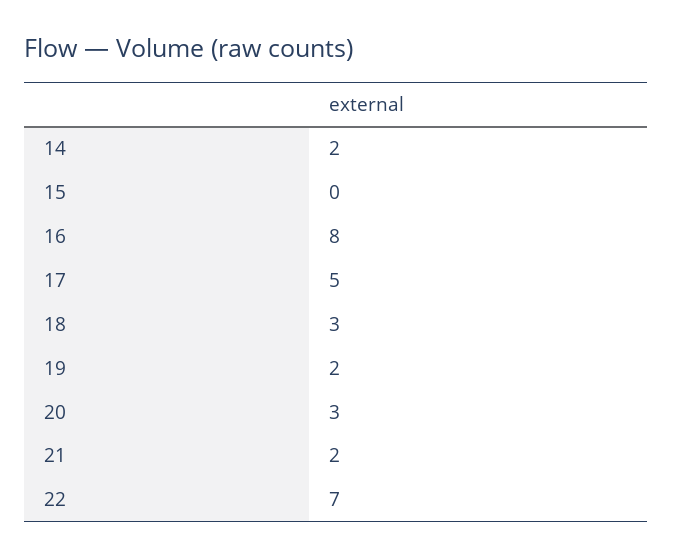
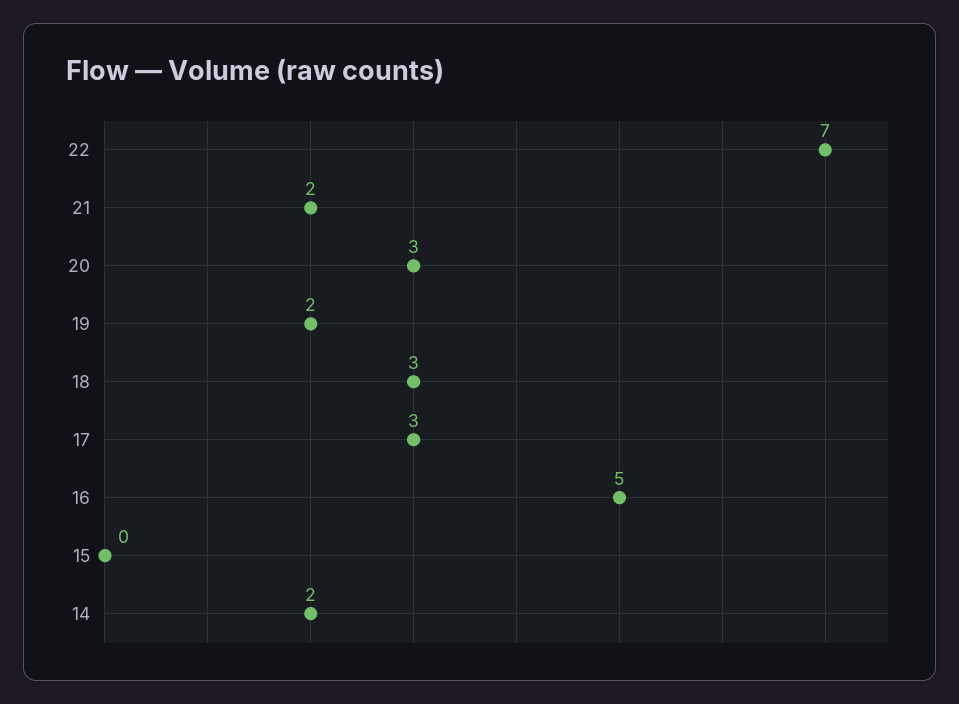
16: 8 -> 5
17: 5 -> 3

